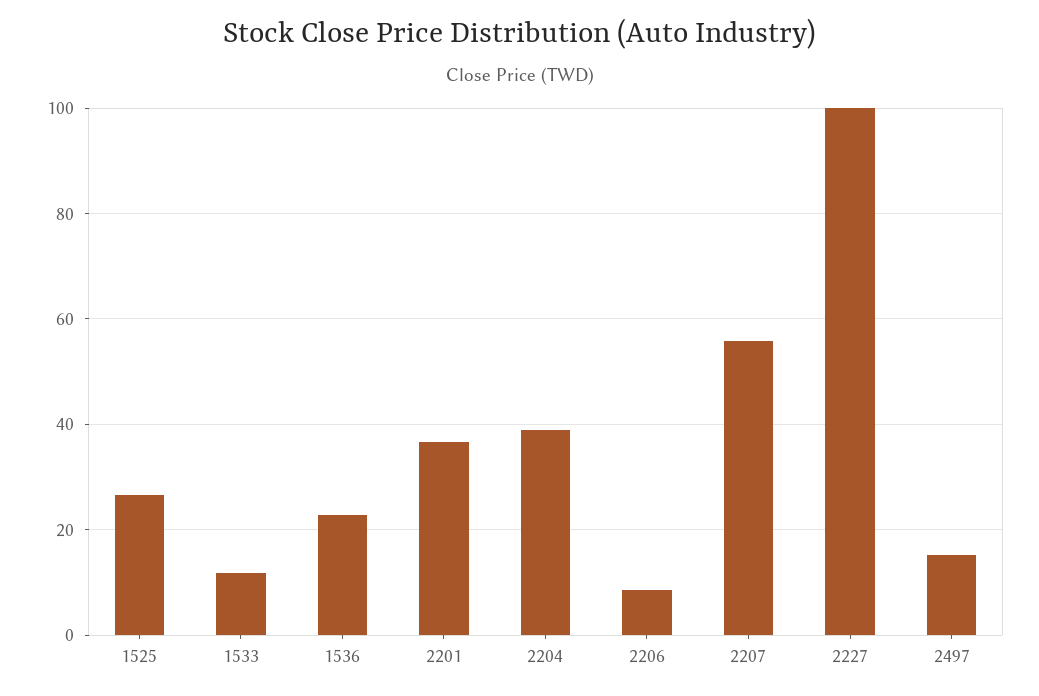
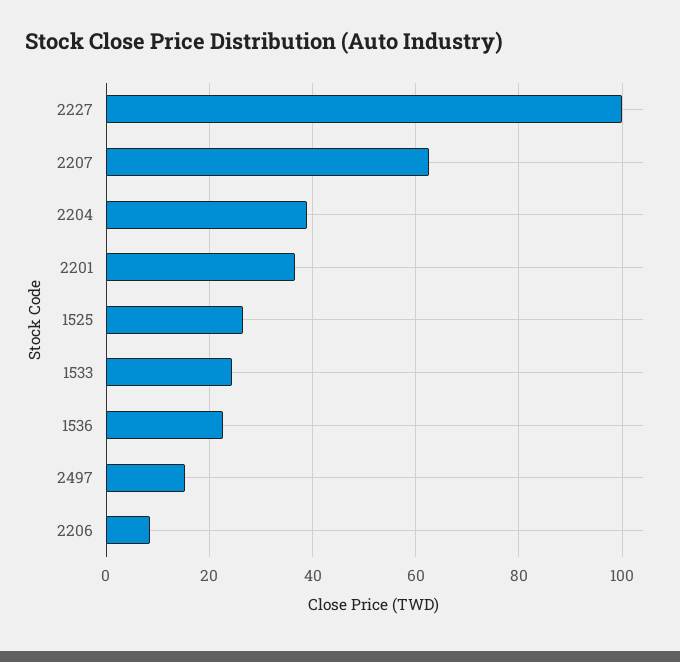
1533: 12 -> 24
2207: 56 -> 62

